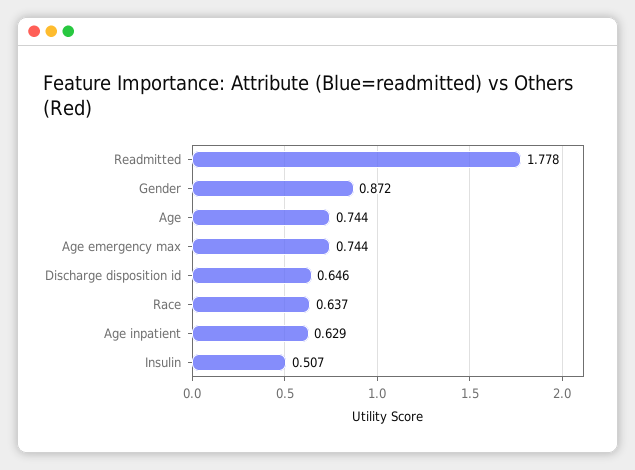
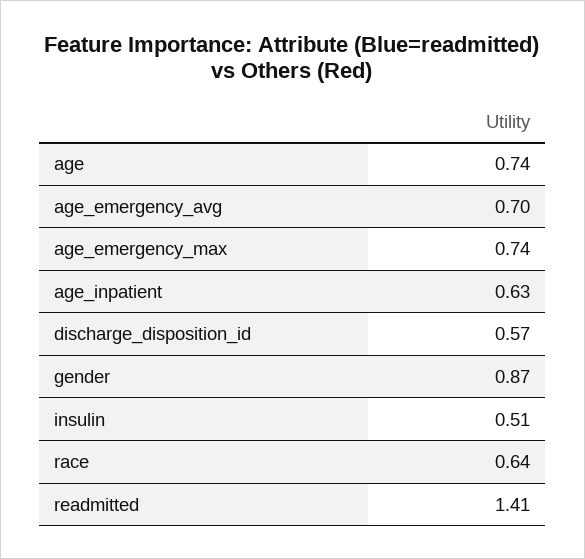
Readmitted: 1.778 -> 1.41
Discharge disposition id: 0.646 -> 0.57
age_emergency_avg: none -> 0.7

